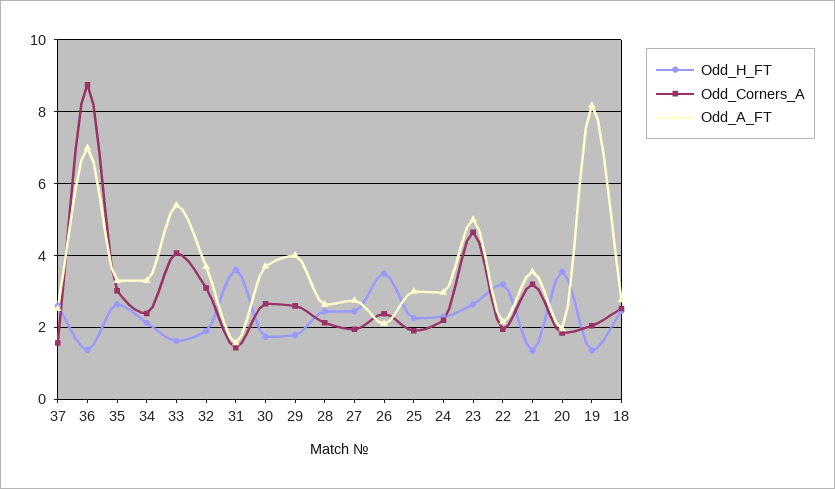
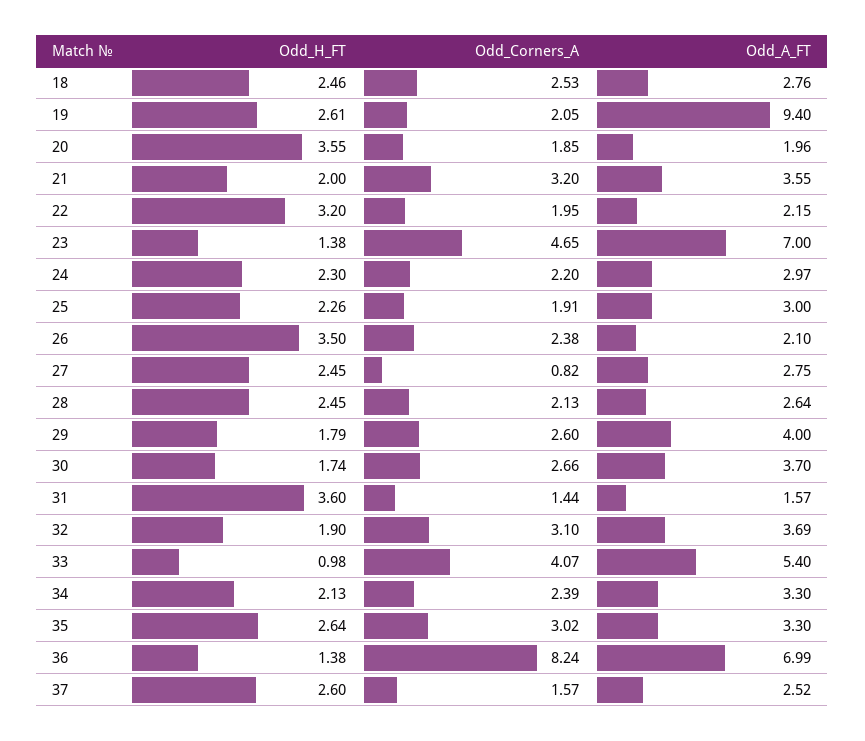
Odd_Corners_A, 36: 8.8 -> 8.24
Odd_H_FT, 33: 1.6 -> 0.98
Odd_Corners_A, 27: 2 -> 0.82
Odd_H_FT, 23: 2.6 -> 1.38
Odd_A_FT, 23: 5 -> 7
Odd_H_FT, 21: 1.4 -> 2
Odd_H_FT, 19: 1.4 -> 2.61
Odd_A_FT, 19: 8.2 -> 9.4

